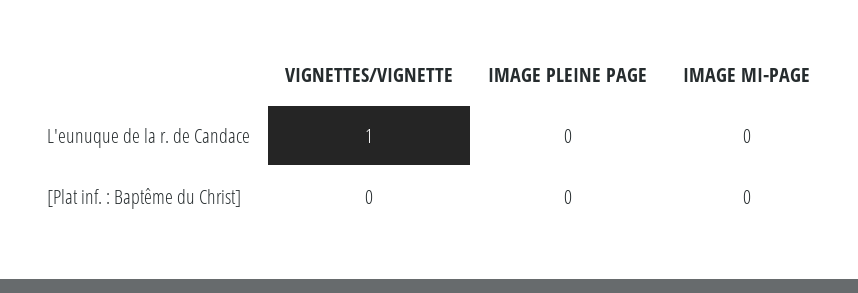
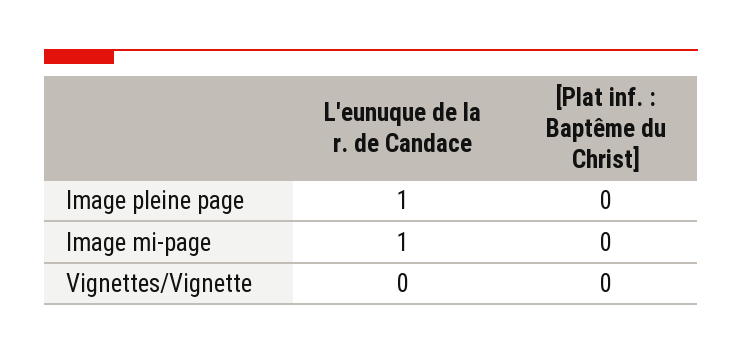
VIGNETTES/VIGNETTE, L'eunuque de la r. de Candace: 1 -> 0
IMAGE PLEINE PAGE, L'eunuque de la r. de Candace: 0 -> 1
IMAGE MI-PAGE, L'eunuque de la r. de Candace: 0 -> 1

